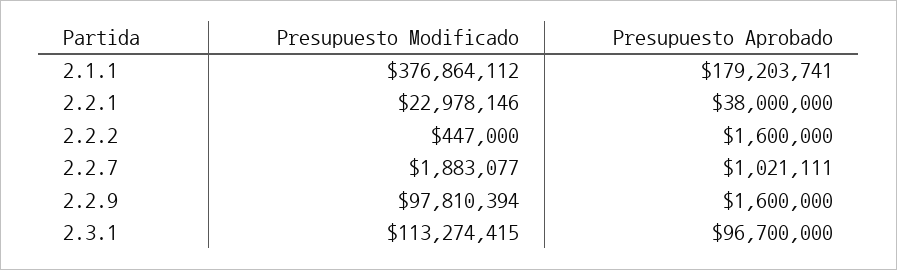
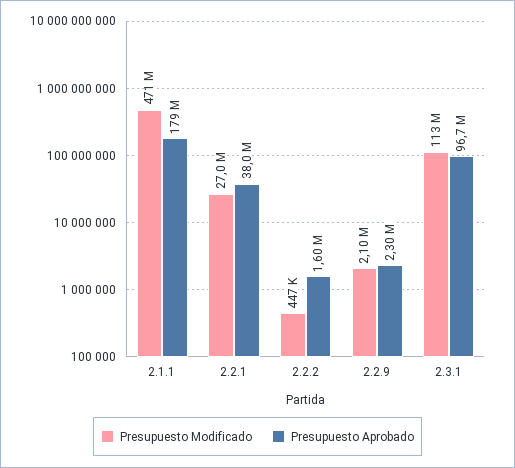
Presupuesto Modificado, 2.1.1: 376864112 -> 471000000
Presupuesto Modificado, 2.2.1: 22978146 -> 27000000
Presupuesto Modificado, 2.2.7: 1883077 -> none
Presupuesto Aprobado, 2.2.7: 1021111 -> none
Presupuesto Modificado, 2.2.9: 97810394 -> 2100000
Presupuesto Aprobado, 2.2.9: 1600000 -> 2300000

